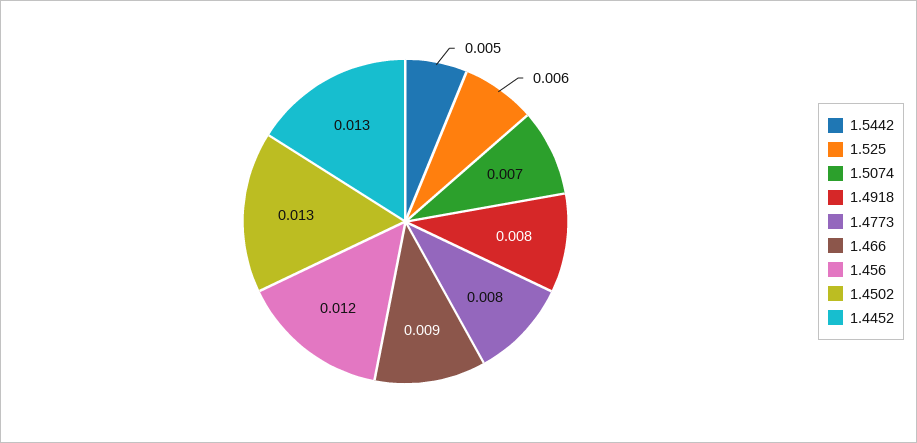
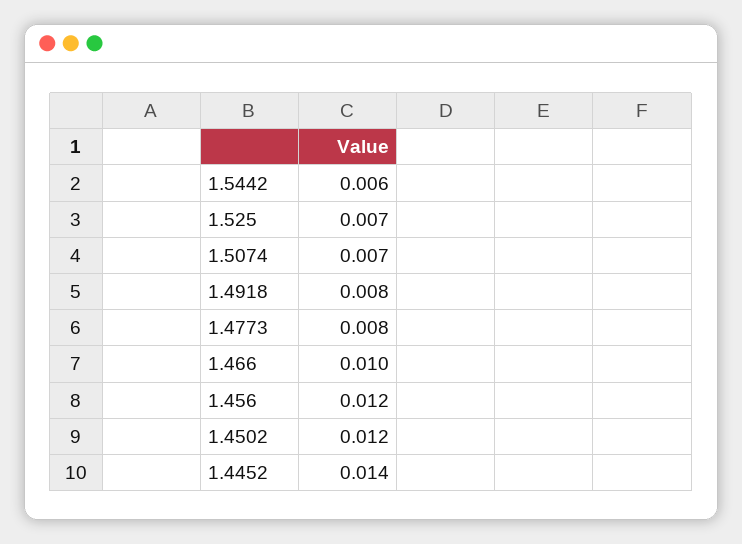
1.5442: 0.005 -> 0.006
1.525: 0.006 -> 0.007
1.466: 0.009 -> 0.01
1.4502: 0.013 -> 0.012
1.4452: 0.013 -> 0.014

